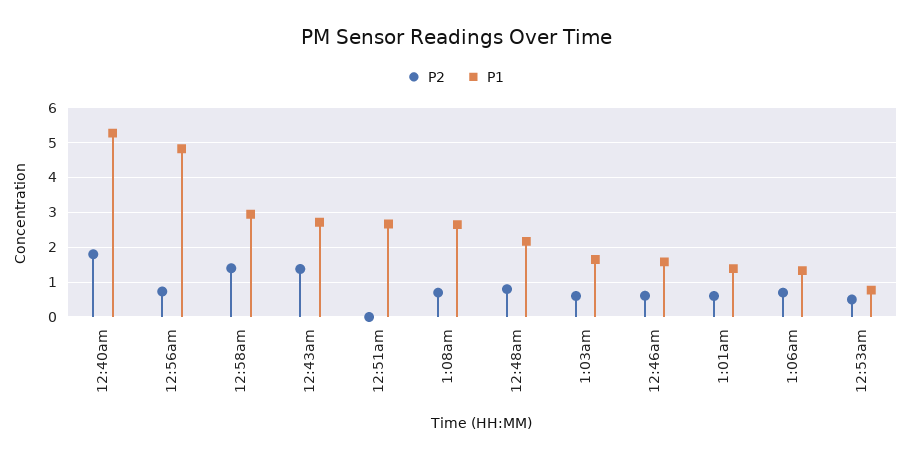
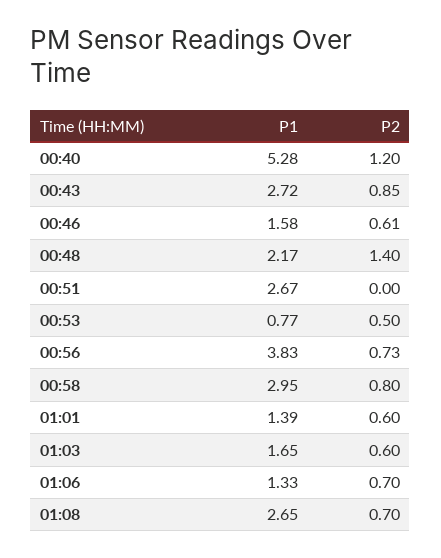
P2, 12:40am: 1.8 -> 1.2
P1, 12:56am: 4.8 -> 3.83
P2, 12:58am: 1.4 -> 0.8
P2, 12:43am: 1.4 -> 0.85
P2, 12:48am: 0.8 -> 1.4

